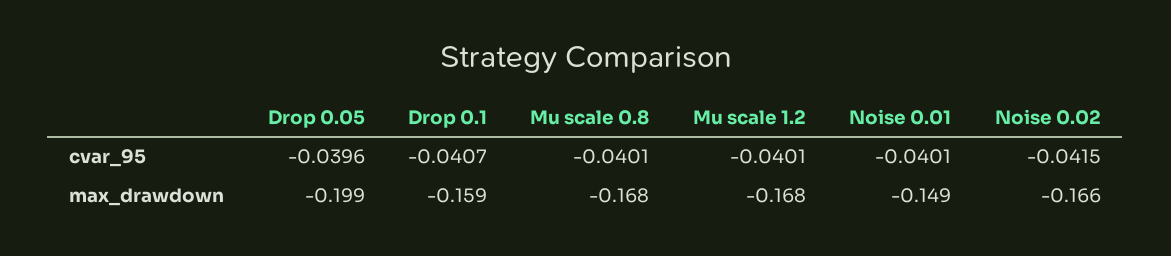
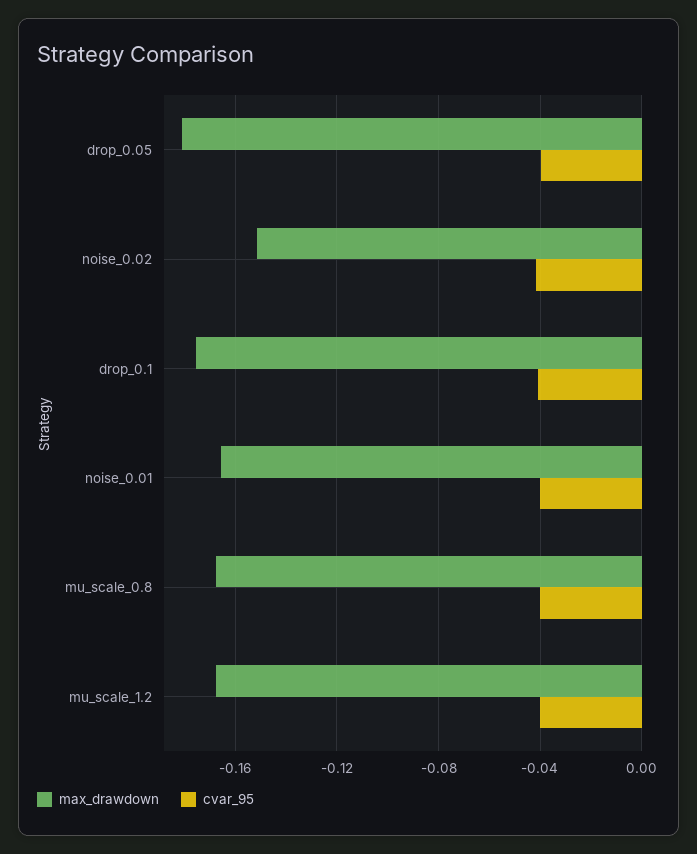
max_drawdown, Drop 0.05: -0.199 -> -0.18
max_drawdown, Drop 0.1: -0.159 -> -0.175
max_drawdown, Noise 0.01: -0.149 -> -0.165
max_drawdown, Noise 0.02: -0.166 -> -0.15

